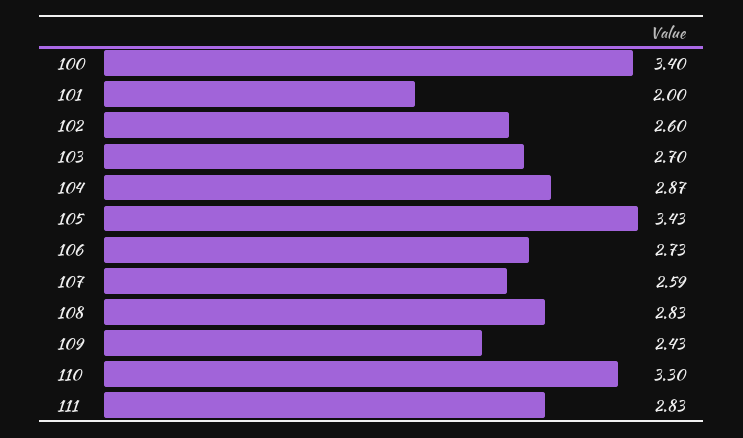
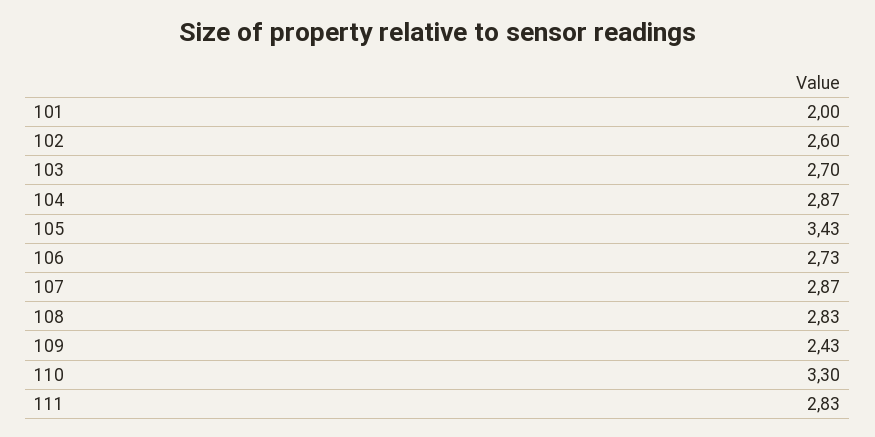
100: 3.4 -> none
107: 2.59 -> 2.87

